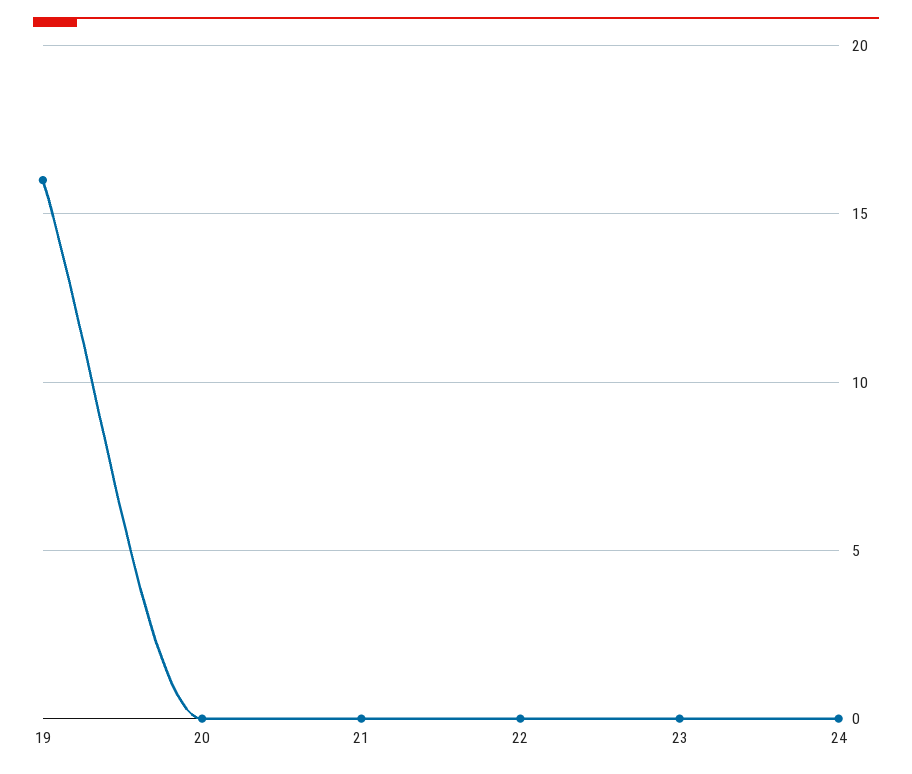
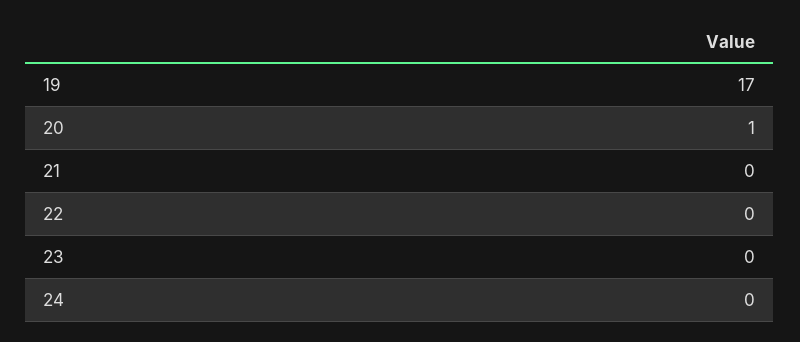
19: 16 -> 17
20: 0 -> 1

